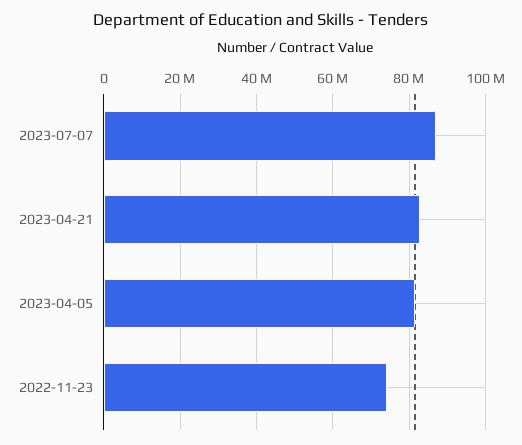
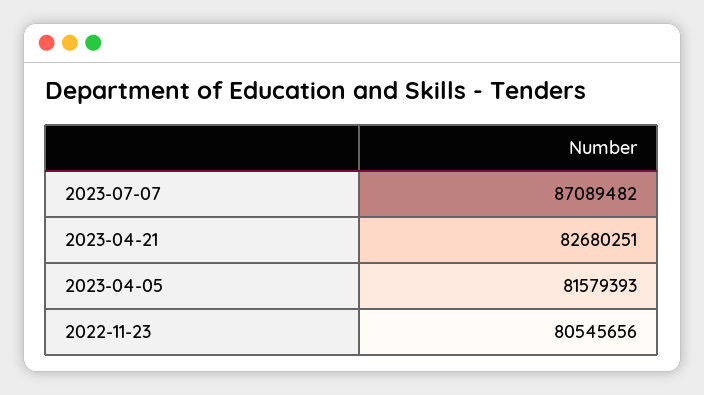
2022-11-23: 74000000 -> 80545656

